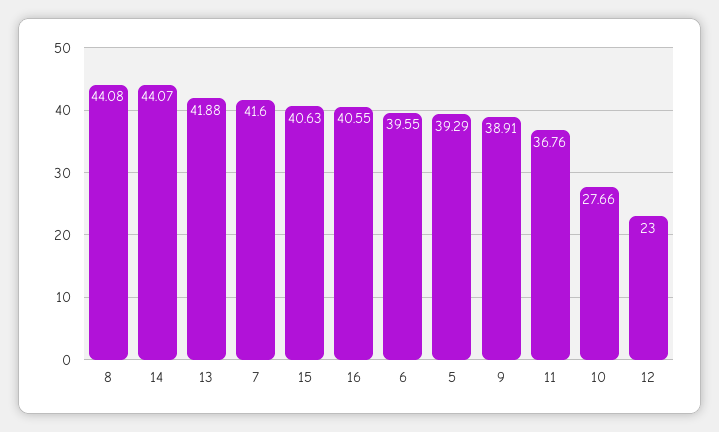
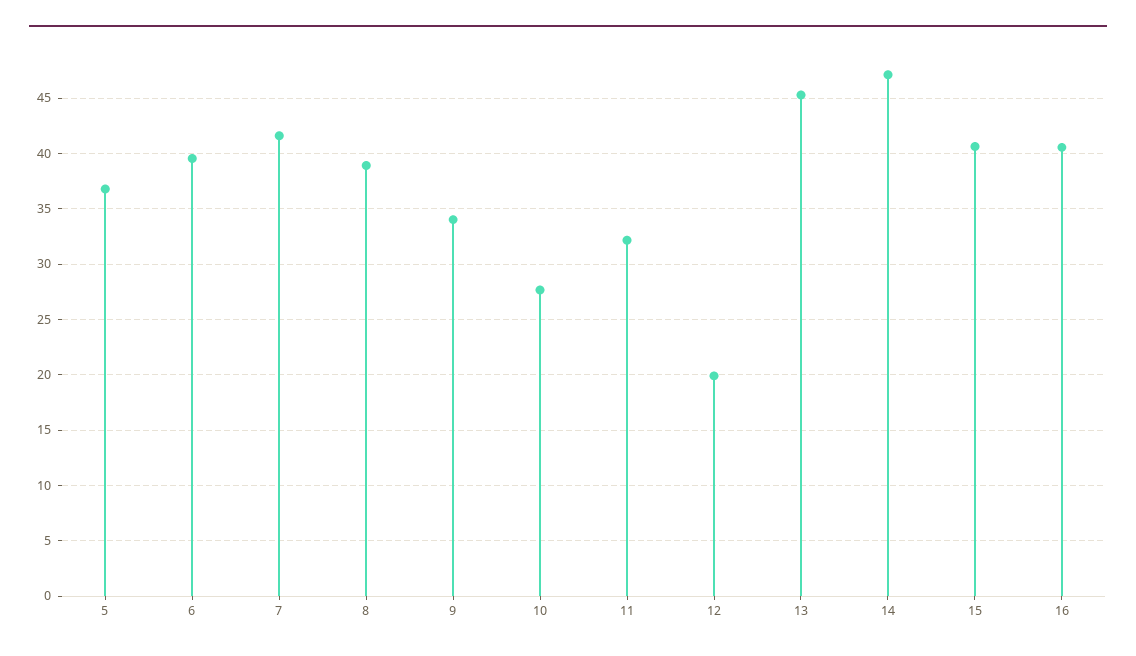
8: 44.08 -> 39
14: 44.07 -> 47
13: 41.88 -> 45
5: 39.29 -> 37
9: 38.91 -> 34
11: 36.76 -> 32
12: 23 -> 20

